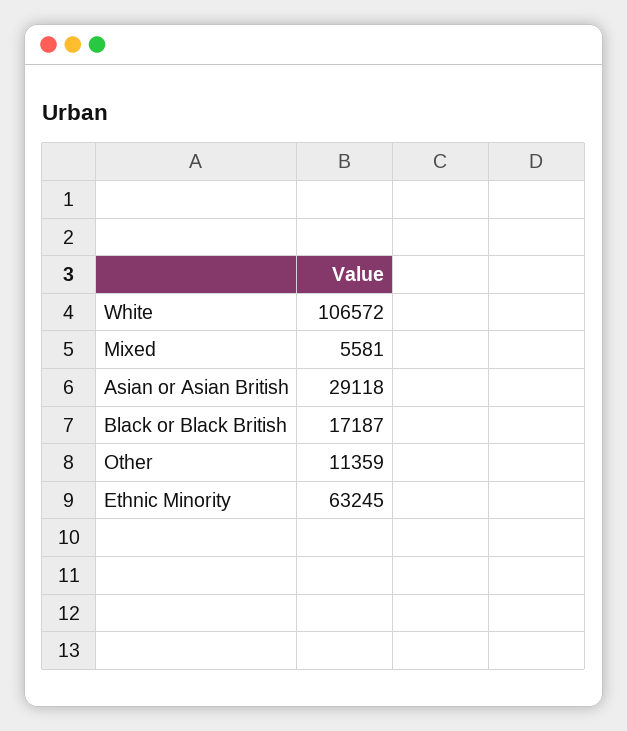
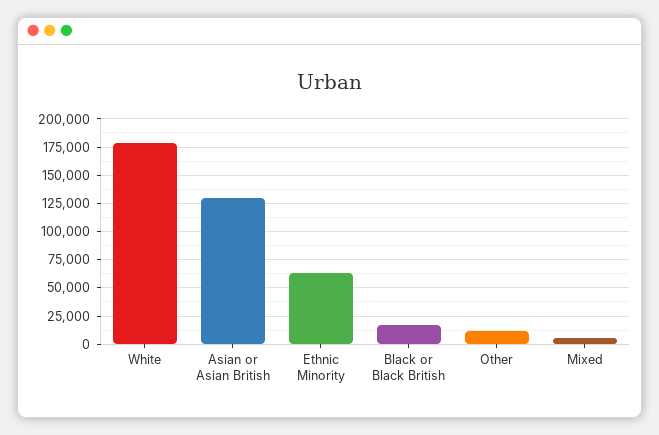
White: 106572 -> 175000
Asian or Asian British: 29118 -> 125000

